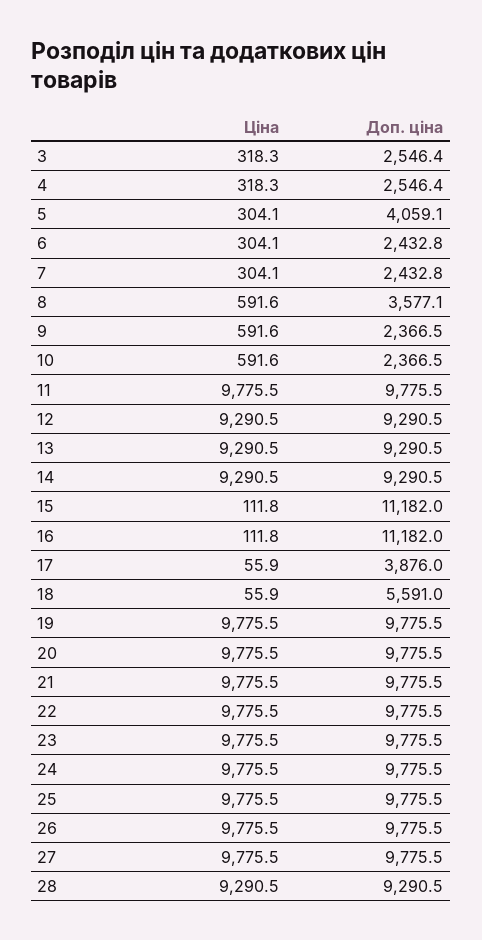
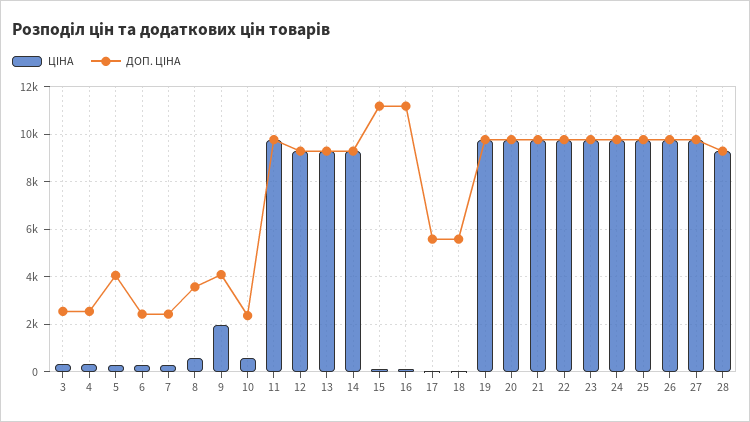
Ціна, 9: 591.6 -> 2000
Доп. ціна, 9: 2366.5 -> 4000
Доп. ціна, 17: 3876 -> 5500

